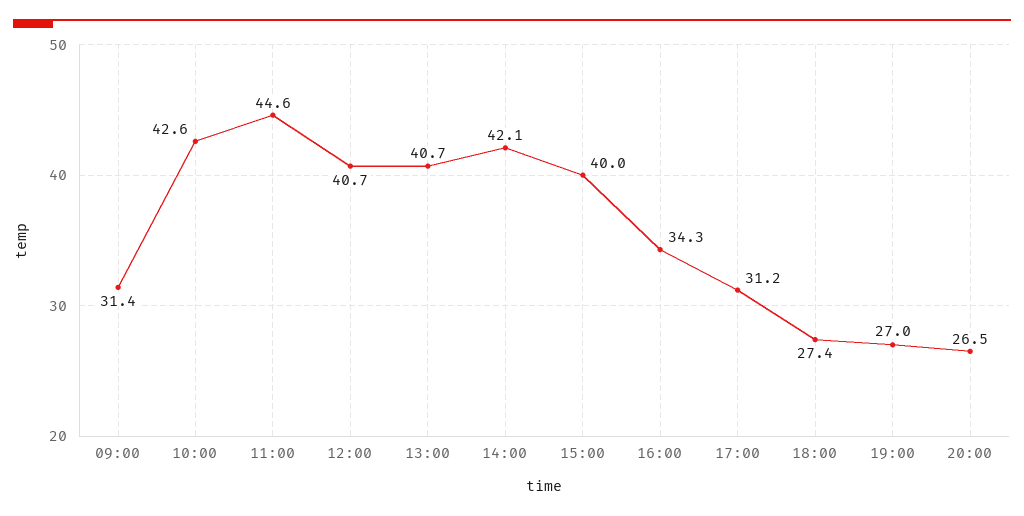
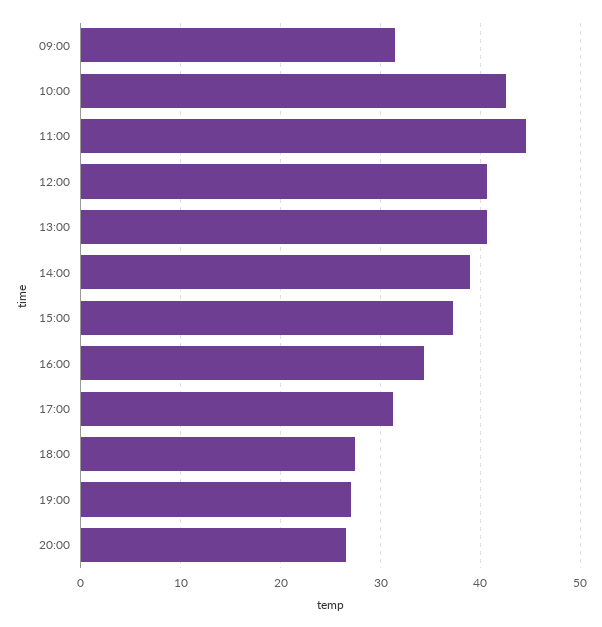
14:00: 42.1 -> 39
15:00: 40 -> 37

